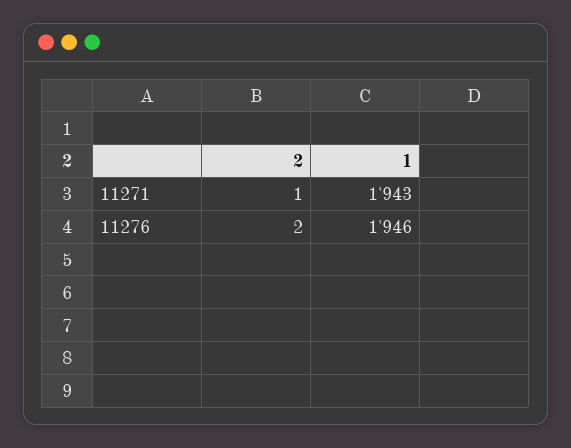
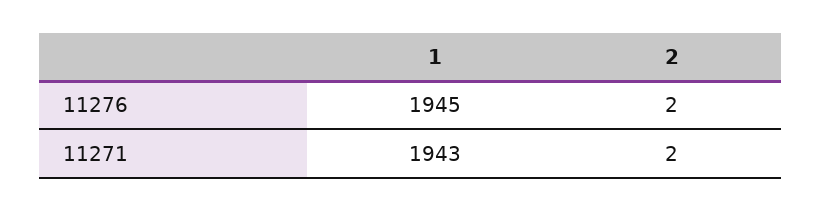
2, 11271: 1 -> 2
1, 11276: 1946 -> 1945

